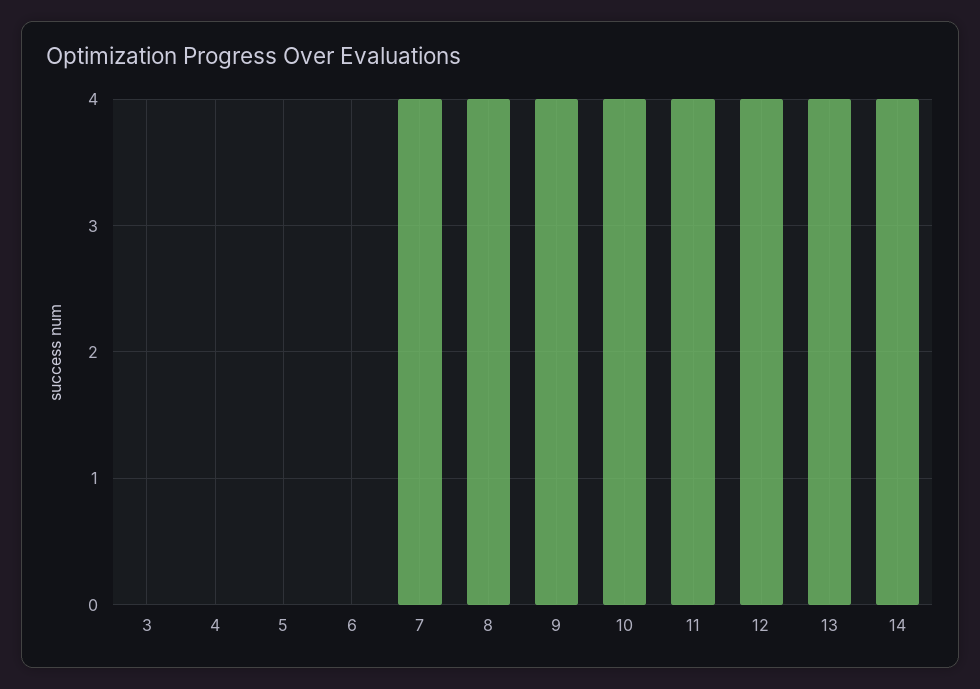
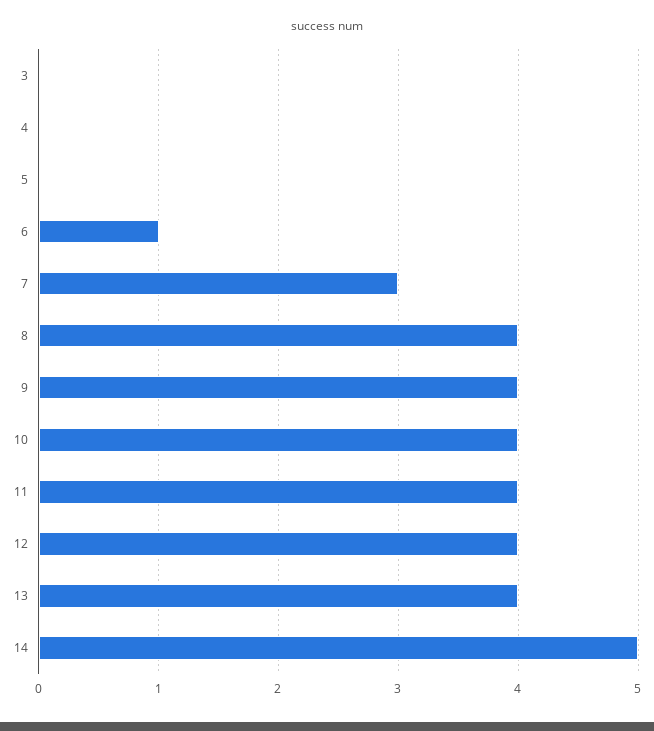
6: 0 -> 1
7: 4 -> 3
14: 4 -> 5

